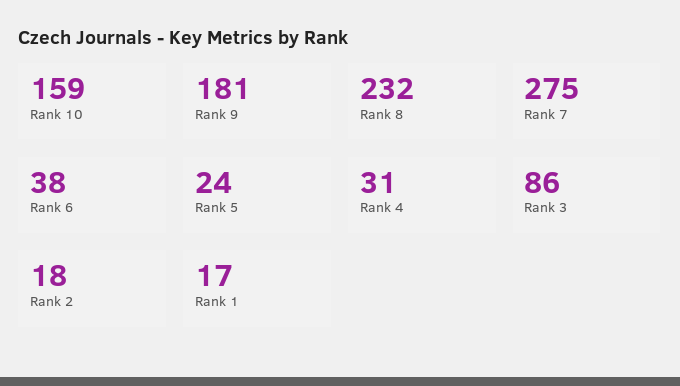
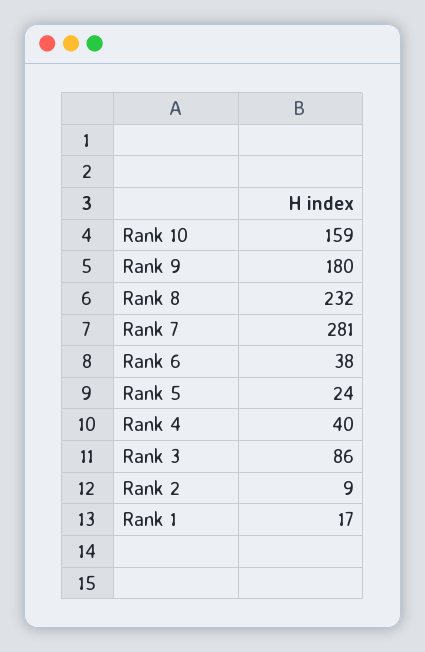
Rank 9: 181 -> 180
Rank 7: 275 -> 281
Rank 4: 31 -> 40
Rank 2: 18 -> 9

